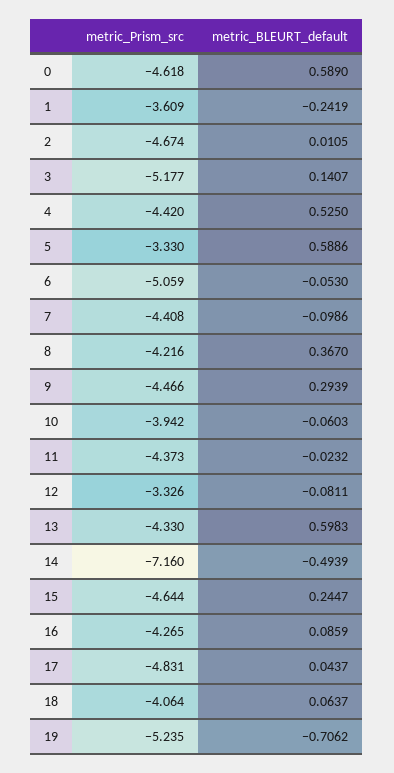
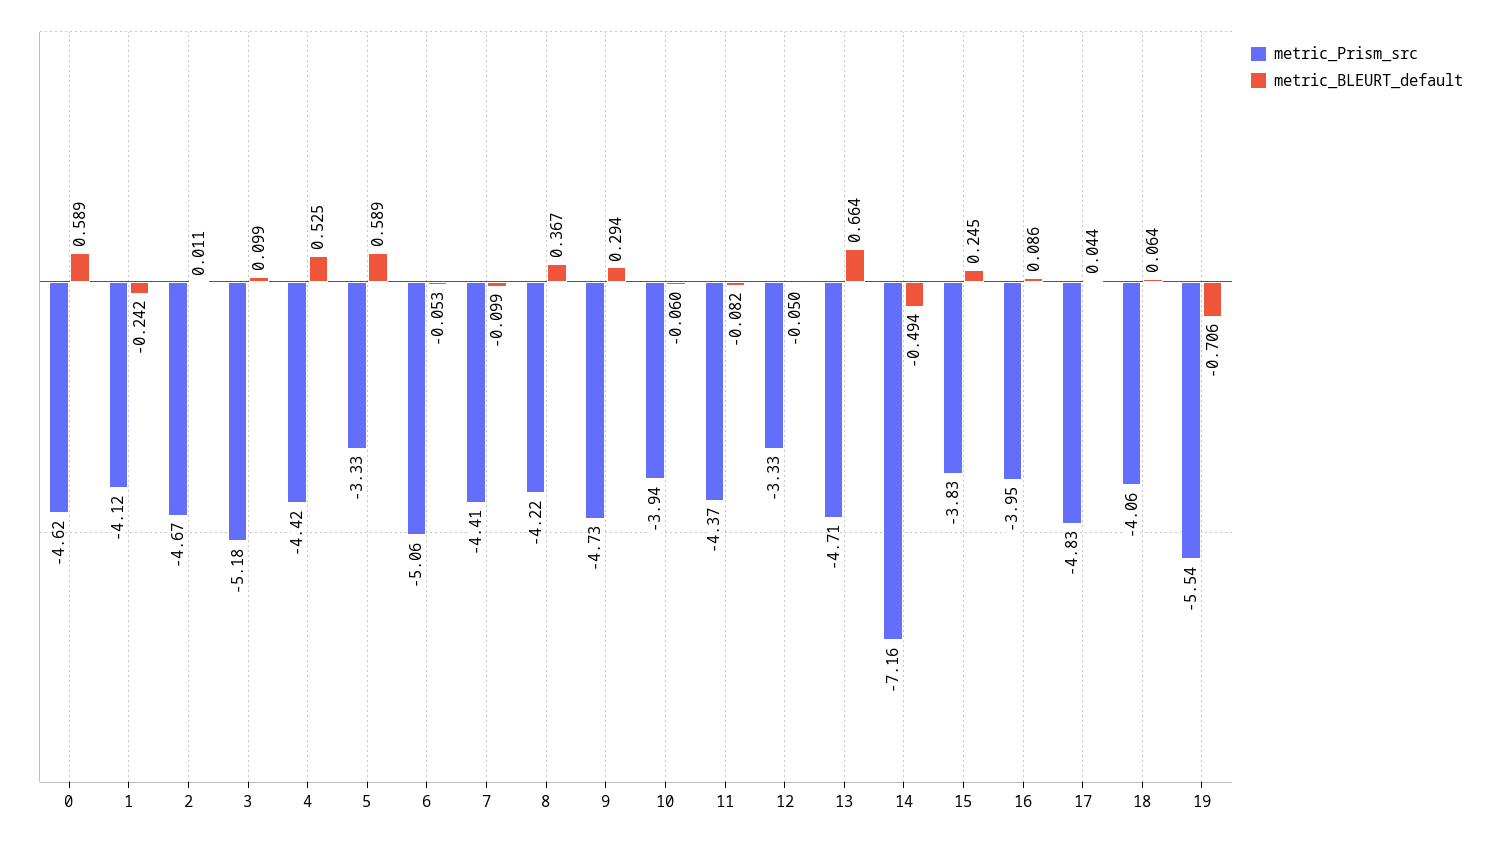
metric_Prism_src, 1: -3.609 -> -4.12
metric_BLEURT_default, 3: 0.1407 -> 0.099
metric_Prism_src, 9: -4.466 -> -4.73
metric_BLEURT_default, 11: -0.0232 -> -0.082
metric_BLEURT_default, 12: -0.0811 -> -0.05
metric_Prism_src, 13: -4.33 -> -4.71
metric_BLEURT_default, 13: 0.5983 -> 0.664
metric_Prism_src, 15: -4.644 -> -3.83
metric_Prism_src, 16: -4.265 -> -3.95
metric_Prism_src, 19: -5.235 -> -5.54

